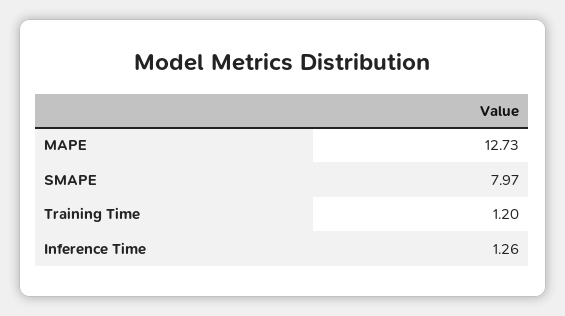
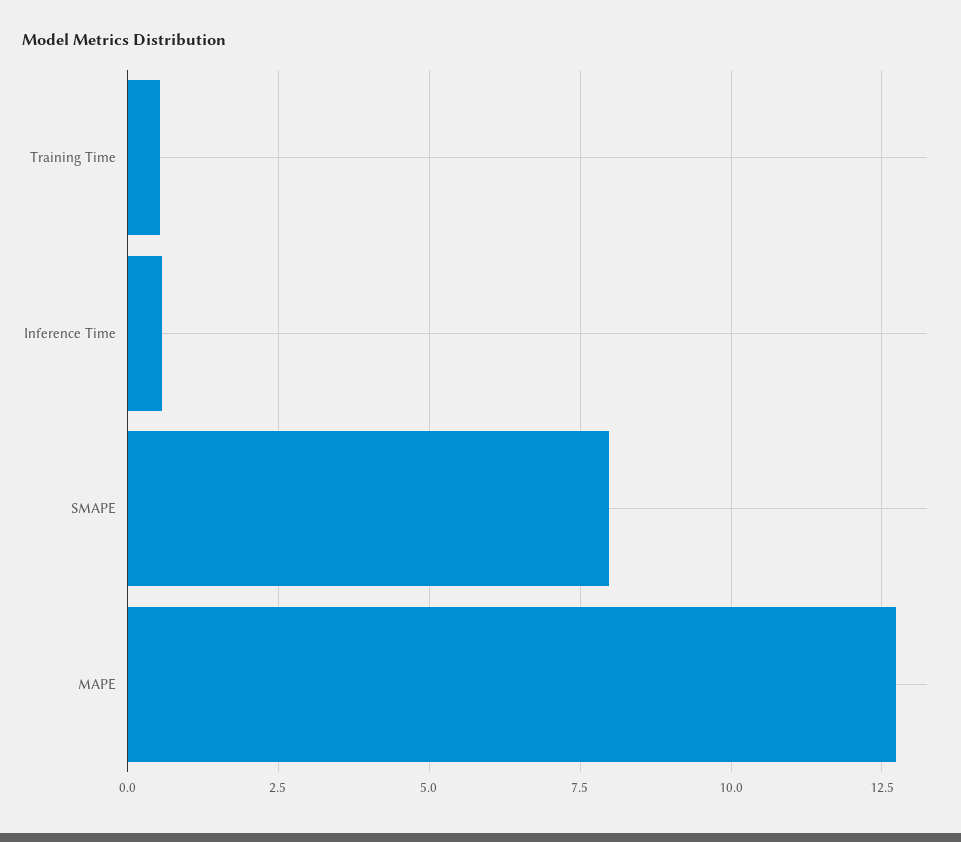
Training Time: 1.2 -> 0.5
Inference Time: 1.26 -> 0.5

